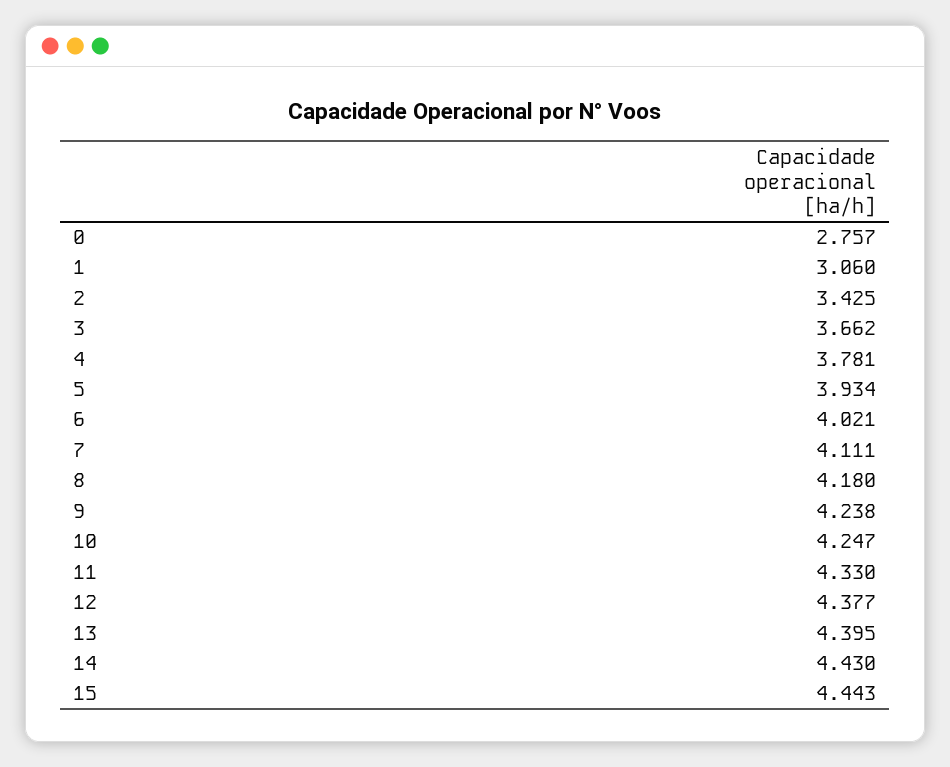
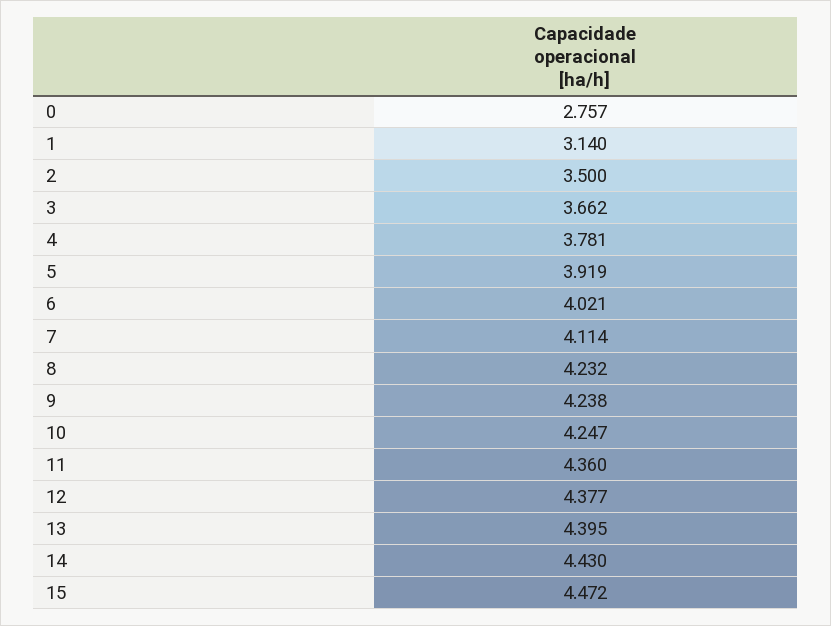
1: 3.06 -> 3.14
2: 3.425 -> 3.5
5: 3.934 -> 3.919
7: 4.111 -> 4.114
8: 4.18 -> 4.232
11: 4.33 -> 4.36
15: 4.443 -> 4.472

